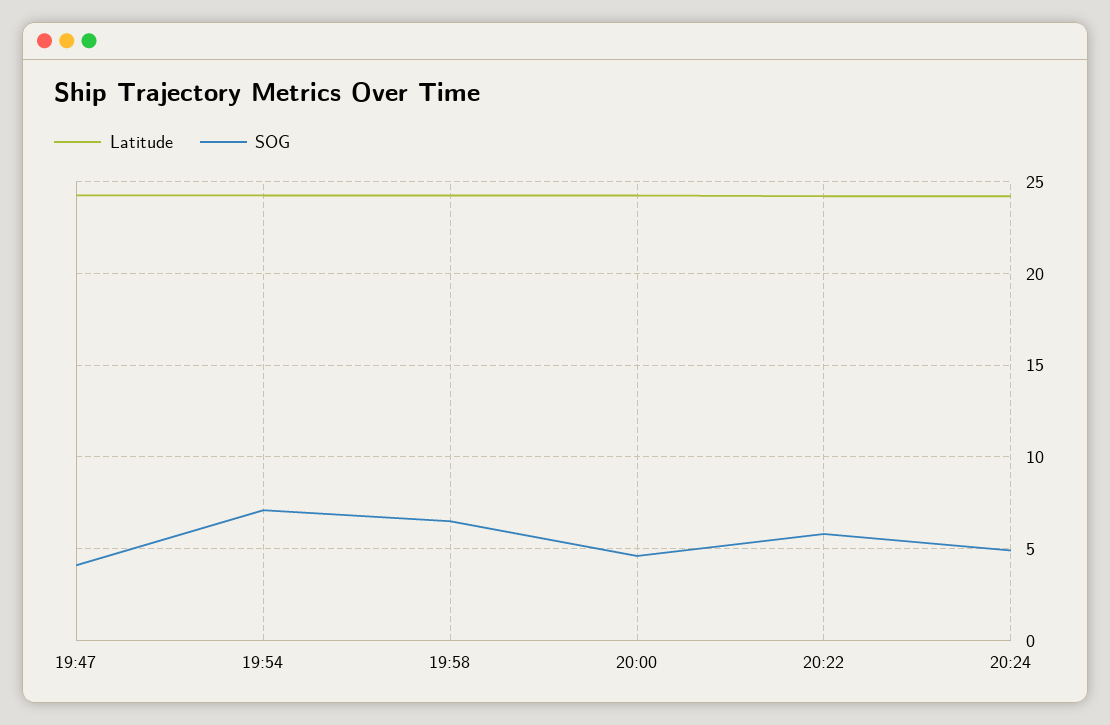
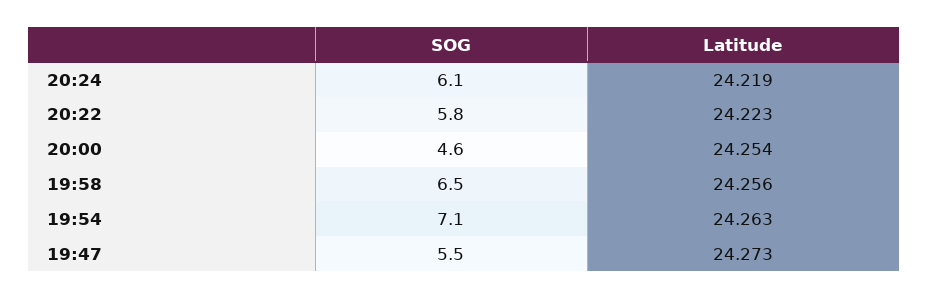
SOG, 19:47: 4 -> 5.5
SOG, 20:24: 5 -> 6.1

